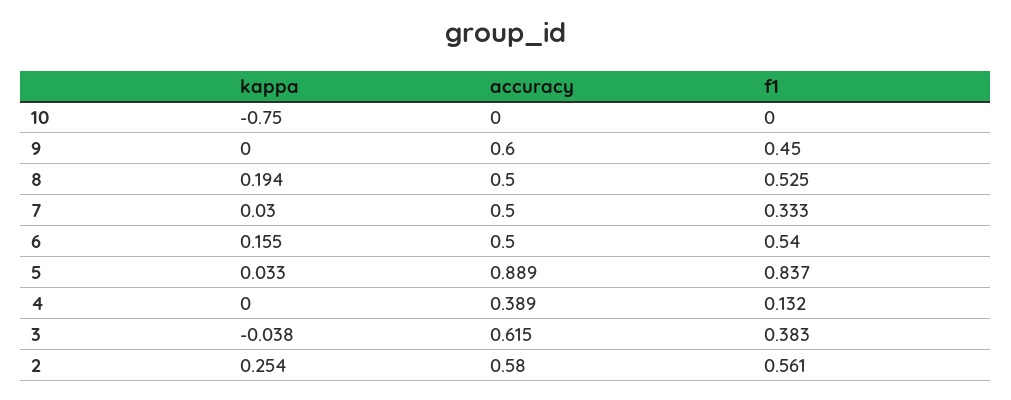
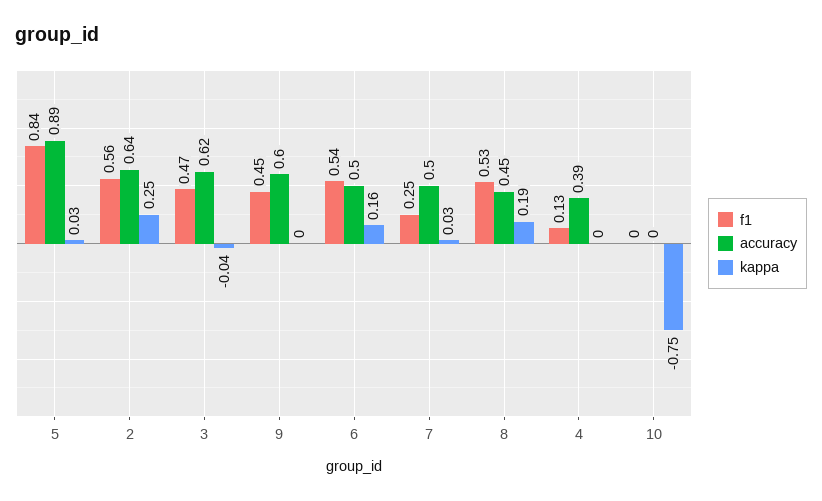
accuracy, 8: 0.5 -> 0.45
f1, 7: 0.333 -> 0.25
f1, 3: 0.383 -> 0.47
accuracy, 2: 0.58 -> 0.64

